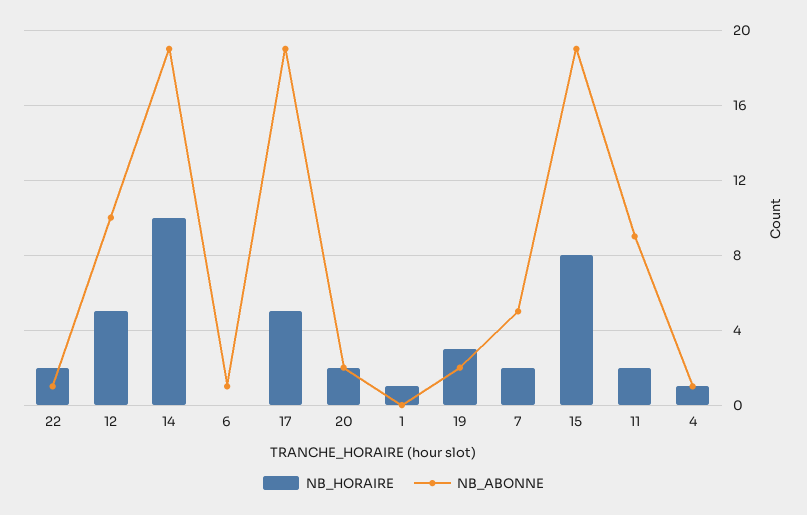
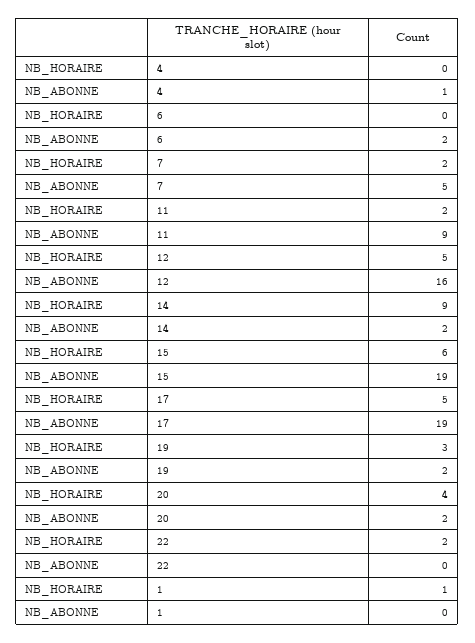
NB_ABONNE, 22: 1 -> 0
NB_ABONNE, 12: 10 -> 16
NB_HORAIRE, 14: 10 -> 9
NB_ABONNE, 14: 19 -> 2
NB_ABONNE, 6: 1 -> 2
NB_HORAIRE, 20: 2 -> 4
NB_HORAIRE, 15: 8 -> 6
NB_HORAIRE, 4: 1 -> 0

